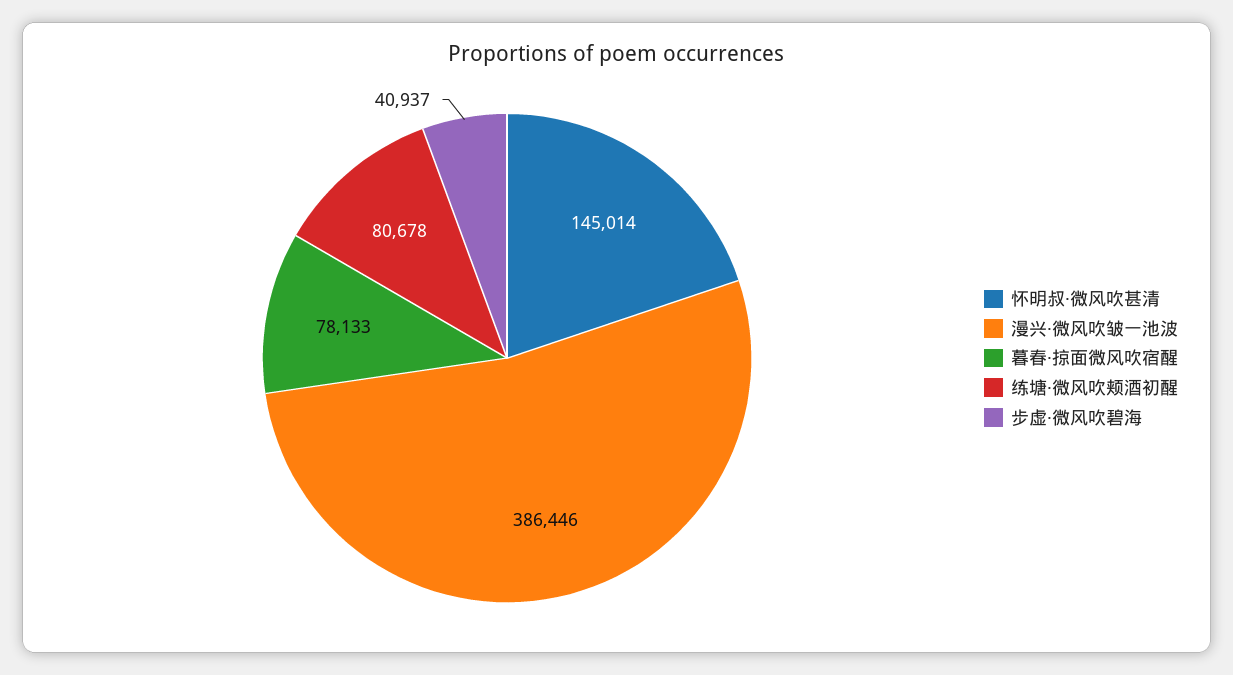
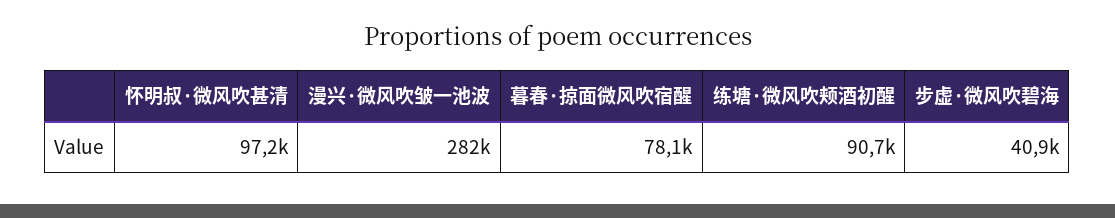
怀明叔·微风吹甚清: 145014 -> 97200
漫兴·微风吹皱一池波: 386446 -> 282000
练塘·微风吹颊酒初醒: 80678 -> 90700

